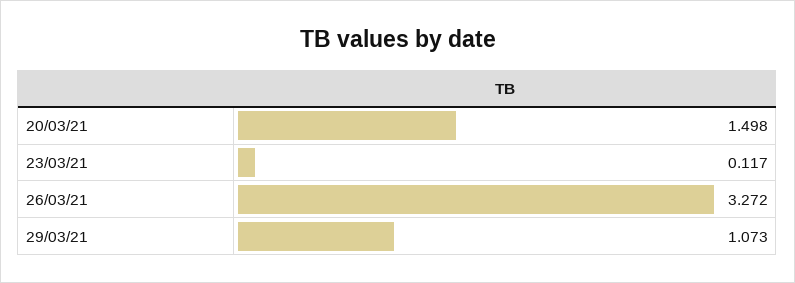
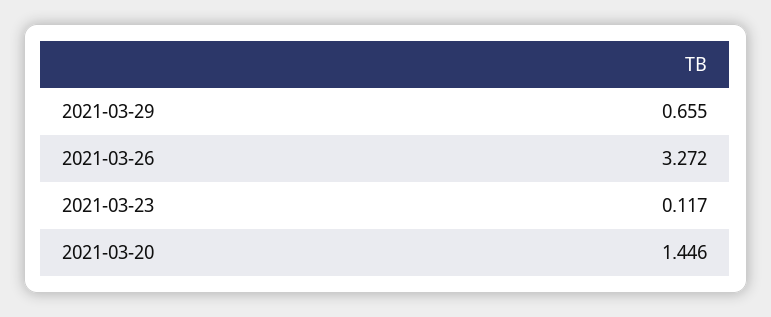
20/03/21: 1.498 -> 1.446
29/03/21: 1.073 -> 0.655

